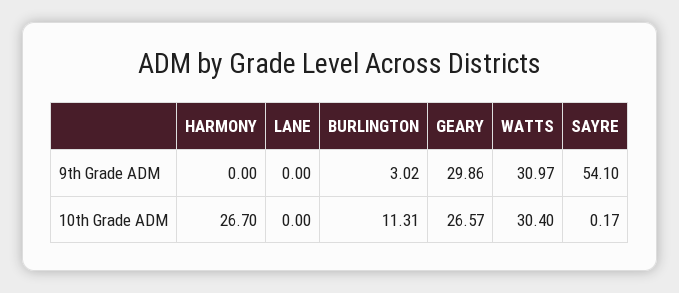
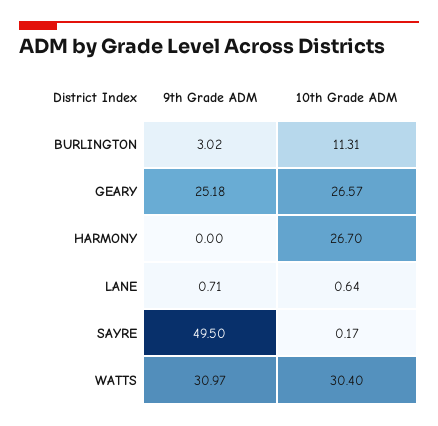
LANE, 9th Grade ADM: 0 -> 0.71
GEARY, 9th Grade ADM: 29.86 -> 25.18
SAYRE, 9th Grade ADM: 54.1 -> 49.5
LANE, 10th Grade ADM: 0 -> 0.64

